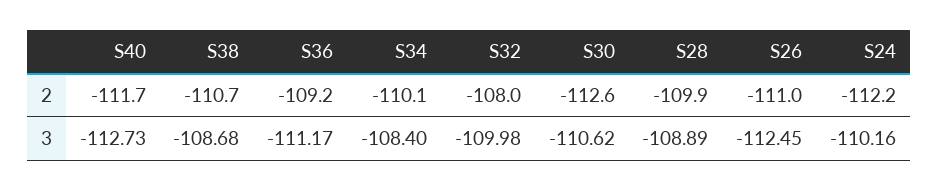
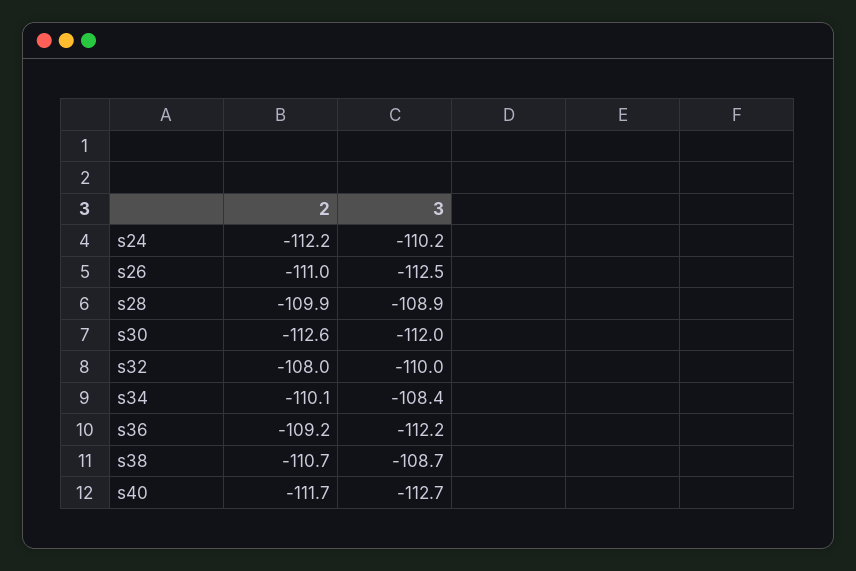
S36, 3: -111.17 -> -112.2
S30, 3: -110.62 -> -112

